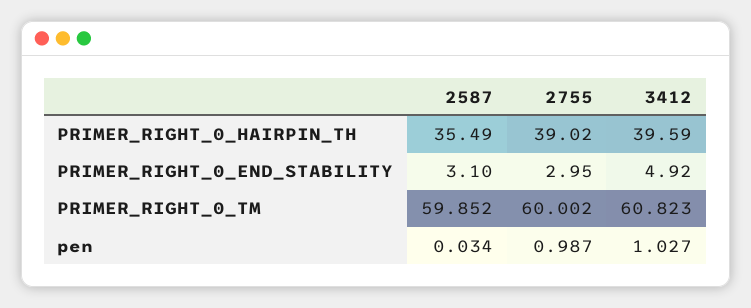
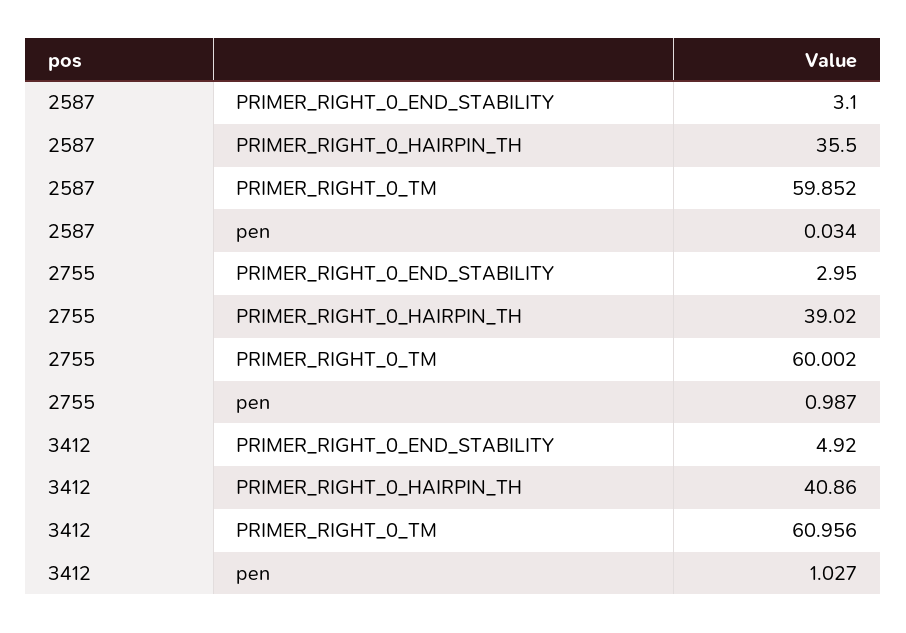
2587, PRIMER_RIGHT_0_HAIRPIN_TH: 35.49 -> 35.5
3412, PRIMER_RIGHT_0_HAIRPIN_TH: 39.59 -> 40.86
3412, PRIMER_RIGHT_0_TM: 60.823 -> 60.956

